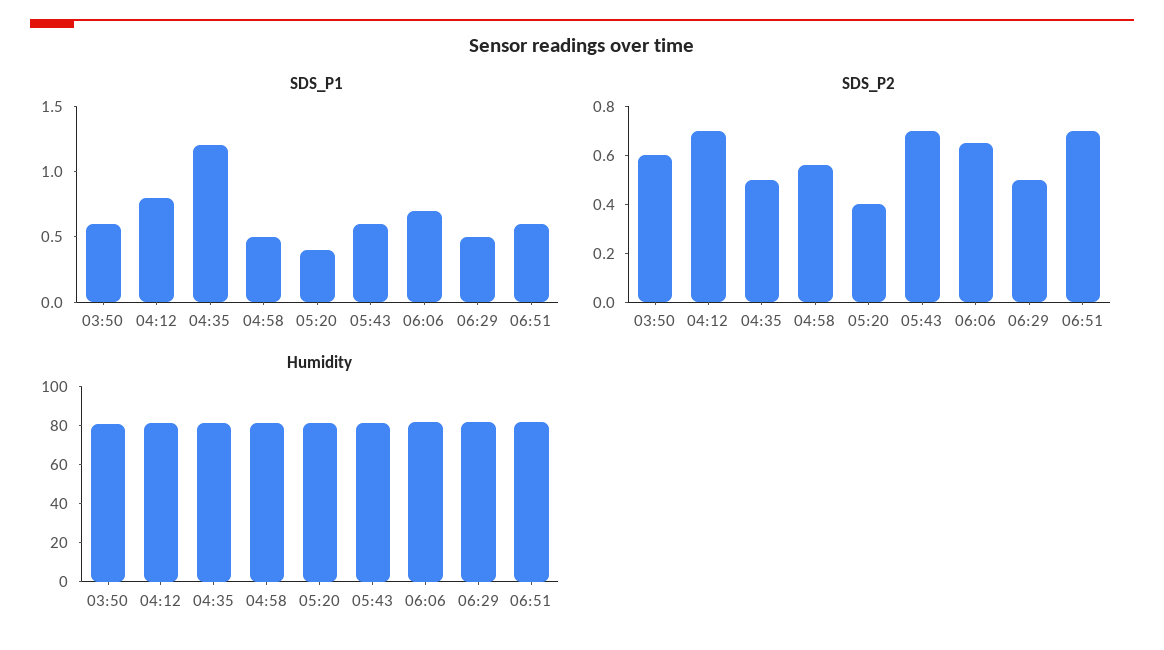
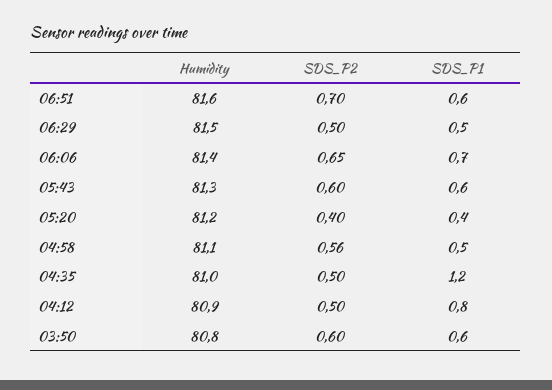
SDS_P2, 04:12: 0.7 -> 0.5
SDS_P2, 05:43: 0.7 -> 0.6

